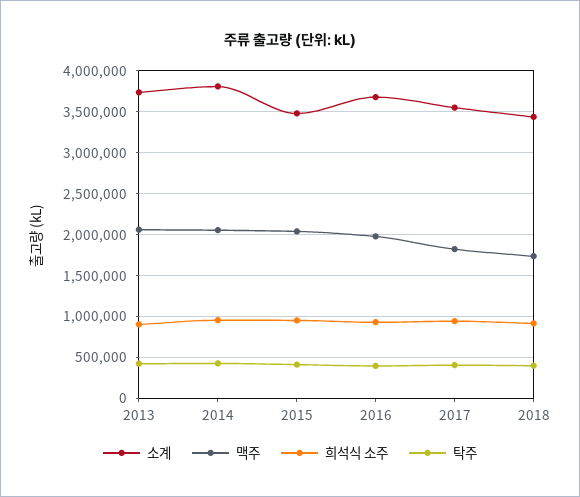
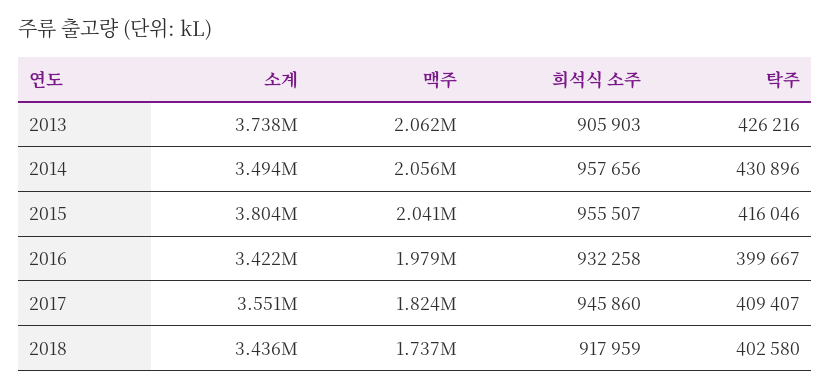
소계, 2014: 3800000 -> 3494000
소계, 2015: 3500000 -> 3804000
소계, 2016: 3700000 -> 3422000

